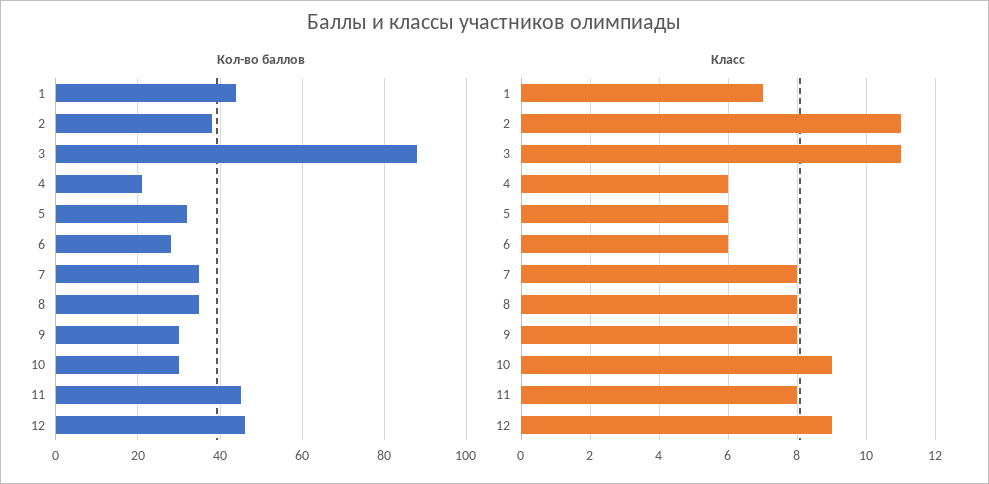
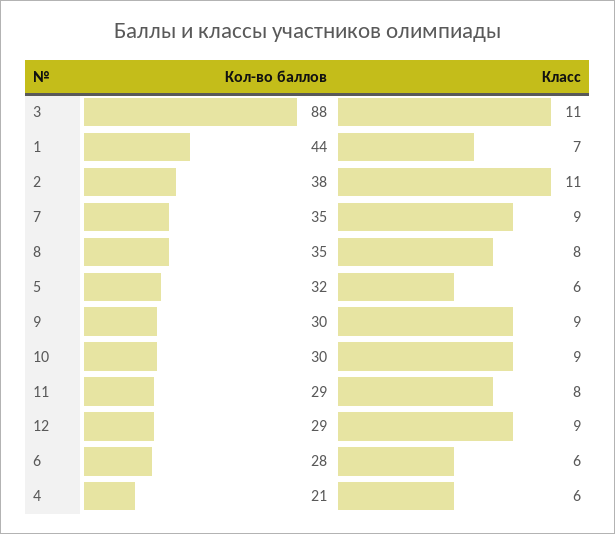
Кол-во баллов, 11: 45 -> 29
Кол-во баллов, 12: 45 -> 29
Класс, 7: 8 -> 9
Класс, 9: 8 -> 9

